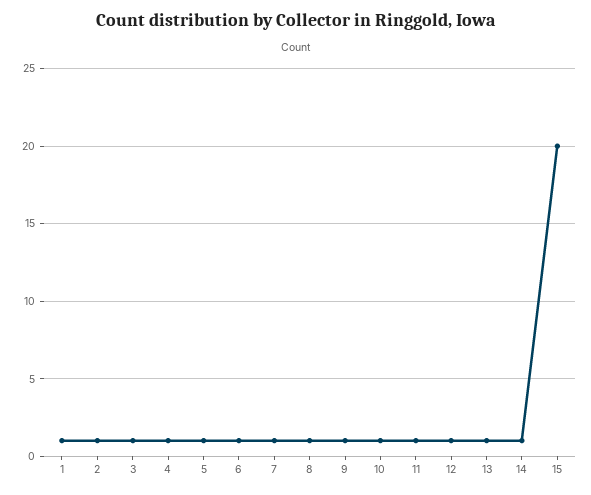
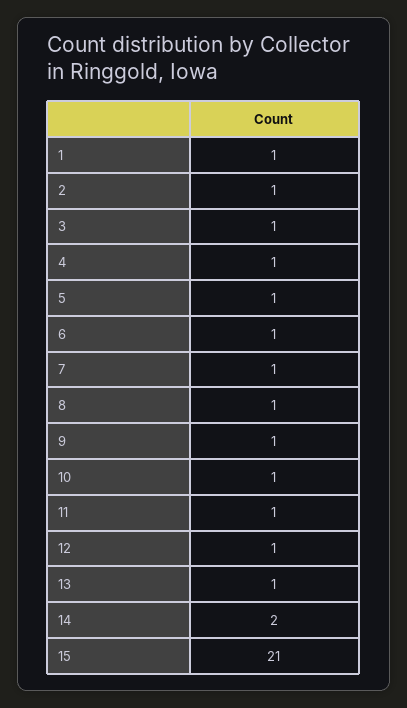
14: 1 -> 2
15: 20 -> 21

